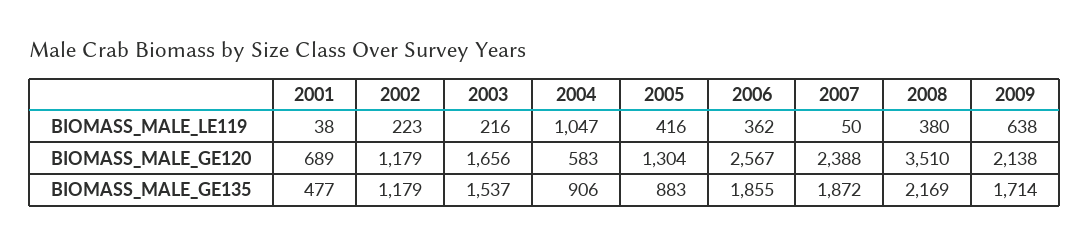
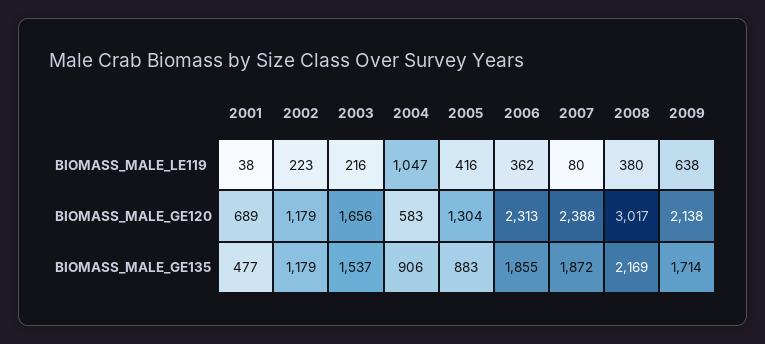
2007, BIOMASS_MALE_LE119: 50 -> 80
2006, BIOMASS_MALE_GE120: 2567 -> 2313
2008, BIOMASS_MALE_GE120: 3510 -> 3017

